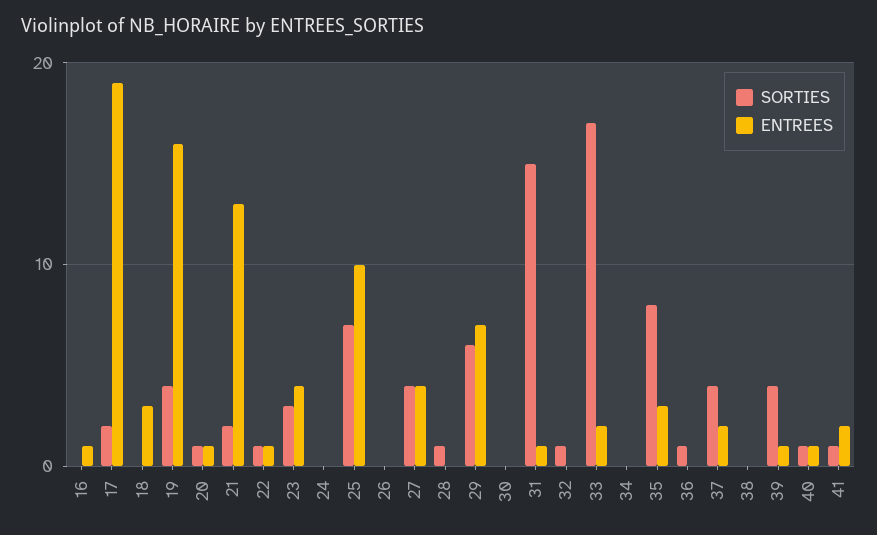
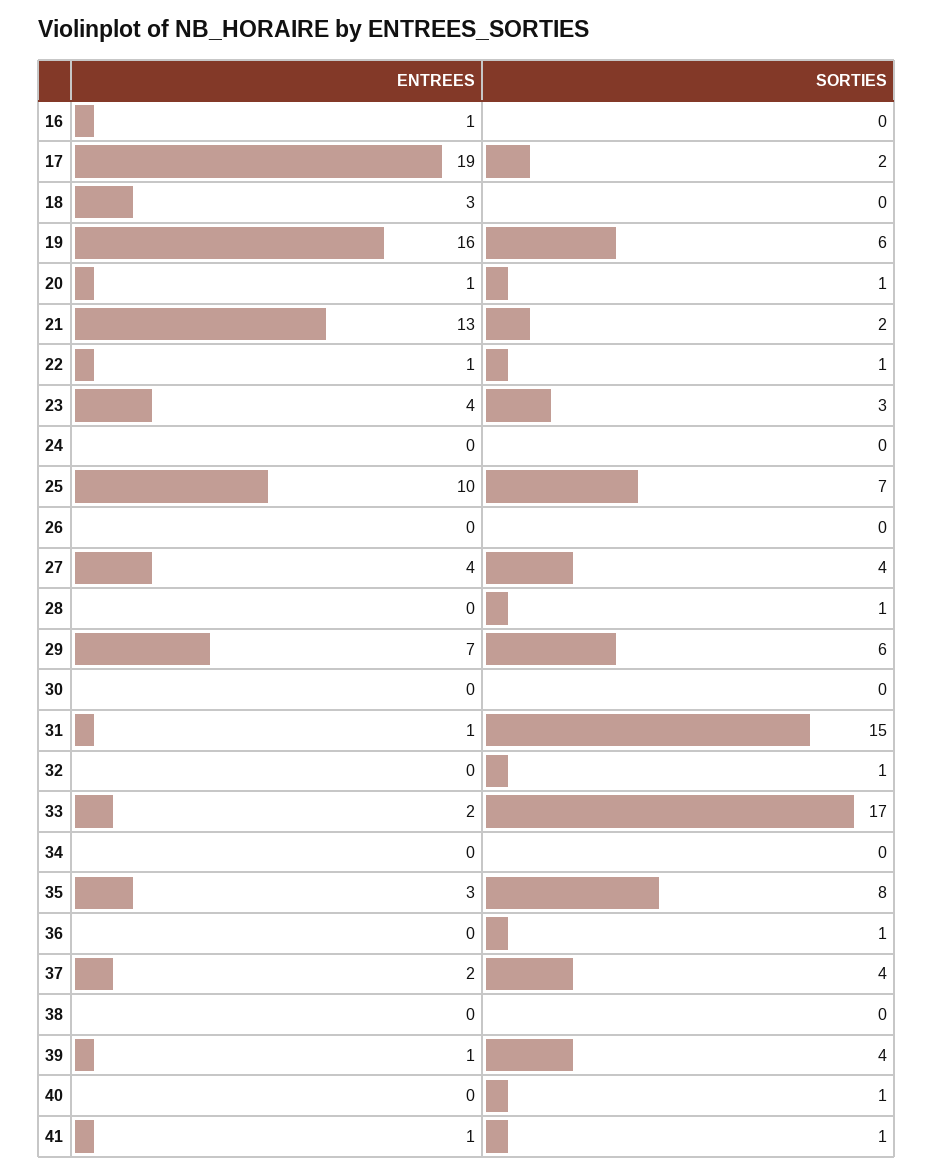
SORTIES, 19: 4 -> 6
ENTREES, 40: 1 -> 0
ENTREES, 41: 2 -> 1

